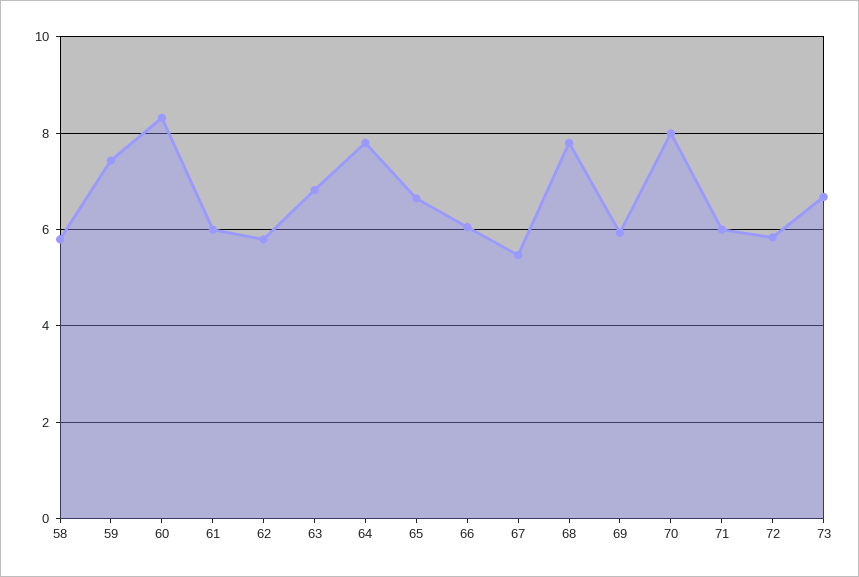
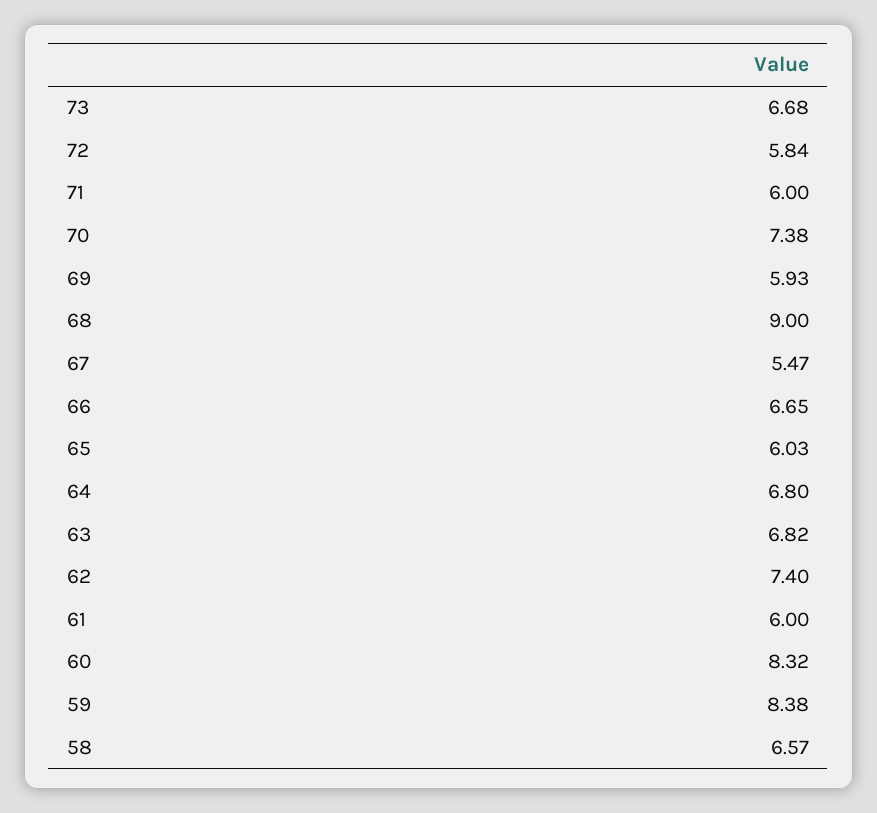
58: 5.8 -> 6.57
59: 7.4 -> 8.38
62: 5.8 -> 7.4
64: 7.8 -> 6.8
65: 6.6 -> 6.03
66: 6 -> 6.65
68: 7.8 -> 9
70: 8 -> 7.38

